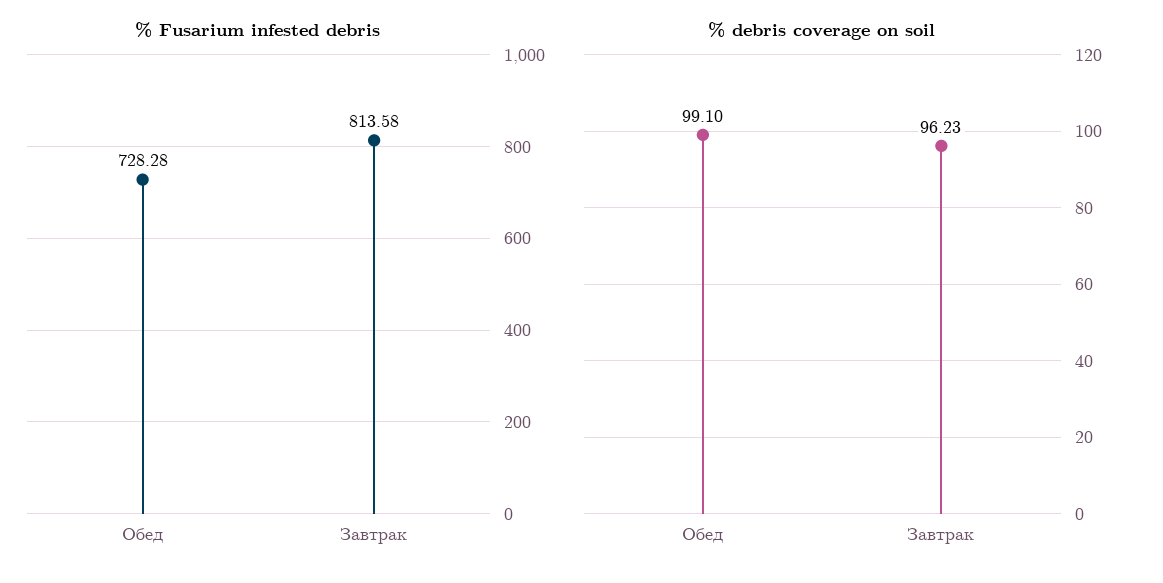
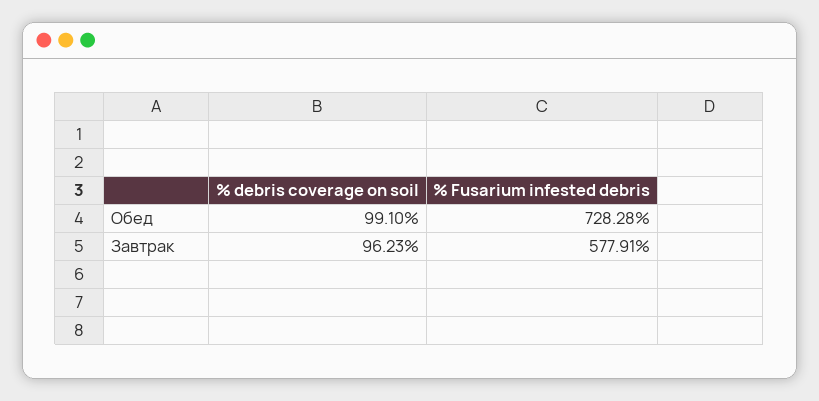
% Fusarium infested debris, Завтрак: 813.58 -> 577.91

